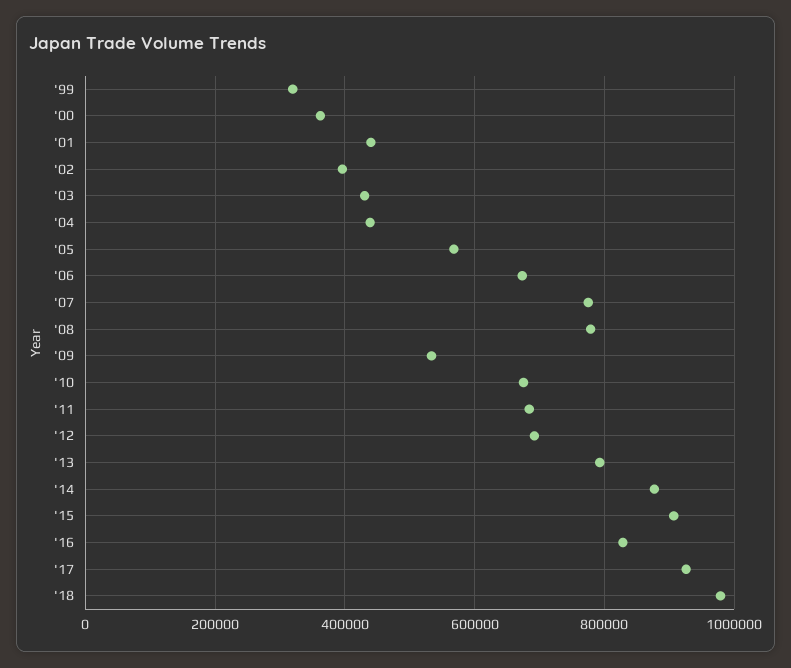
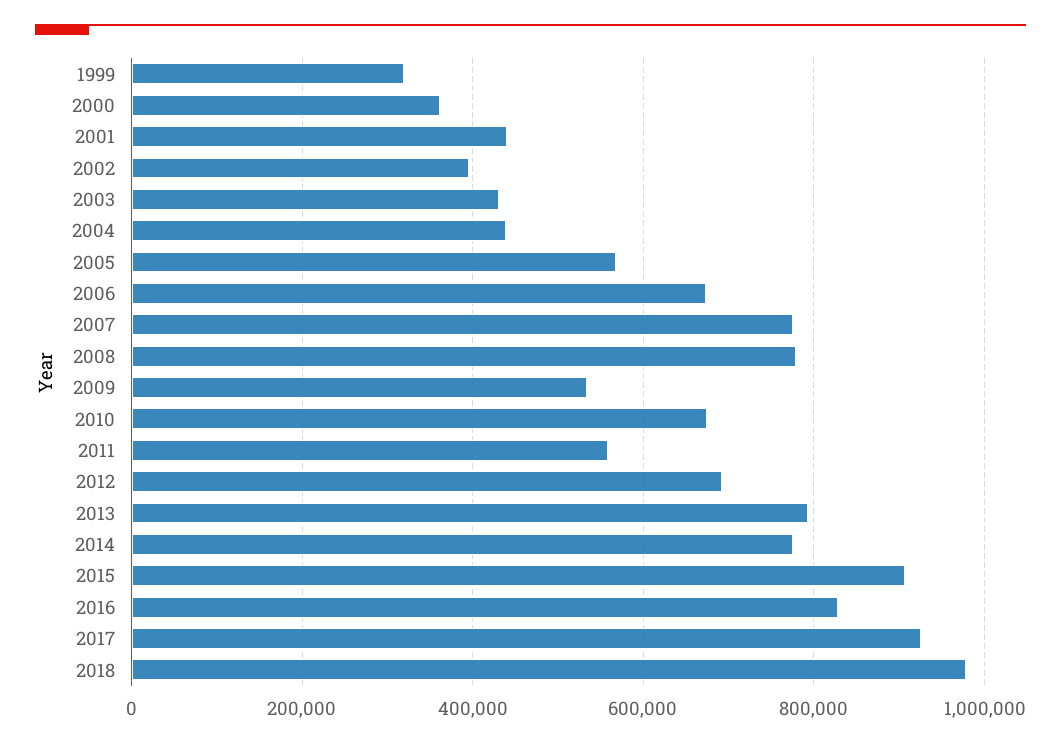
'11: 680000 -> 560000
'14: 880000 -> 780000

